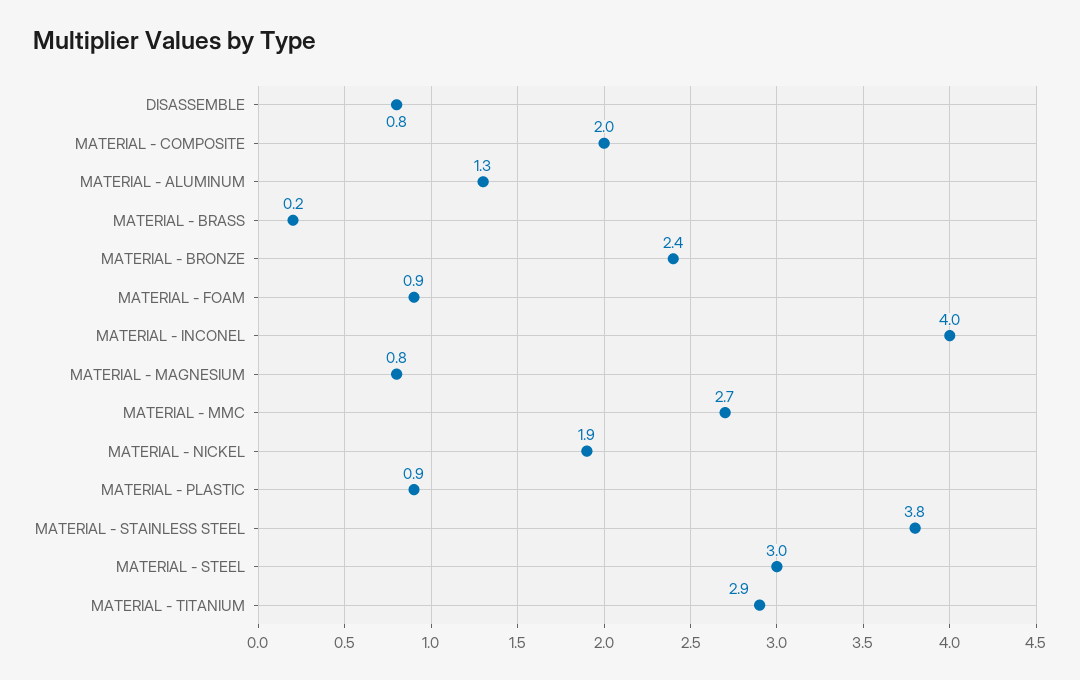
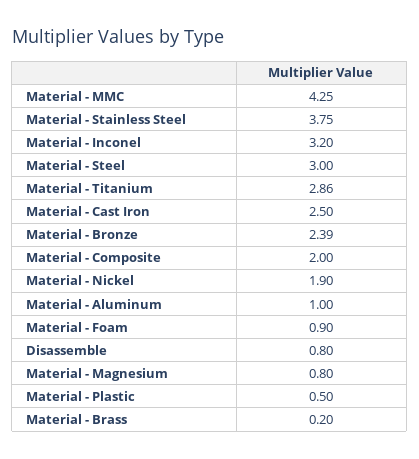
MATERIAL - ALUMINUM: 1.3 -> 1
MATERIAL - INCONEL: 4 -> 3.2
MATERIAL - MMC: 2.7 -> 4.25
MATERIAL - PLASTIC: 0.9 -> 0.5
Material - Cast Iron: none -> 2.5

